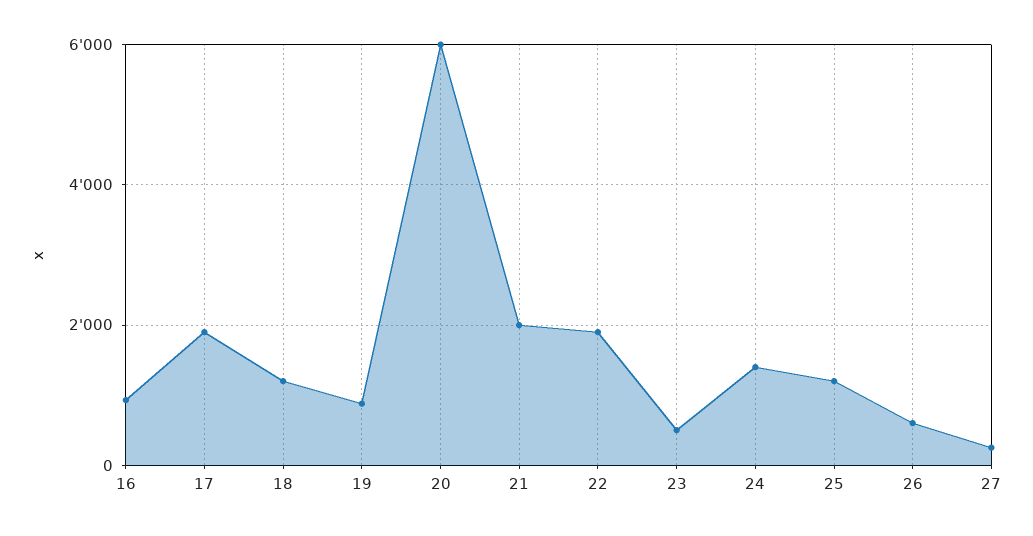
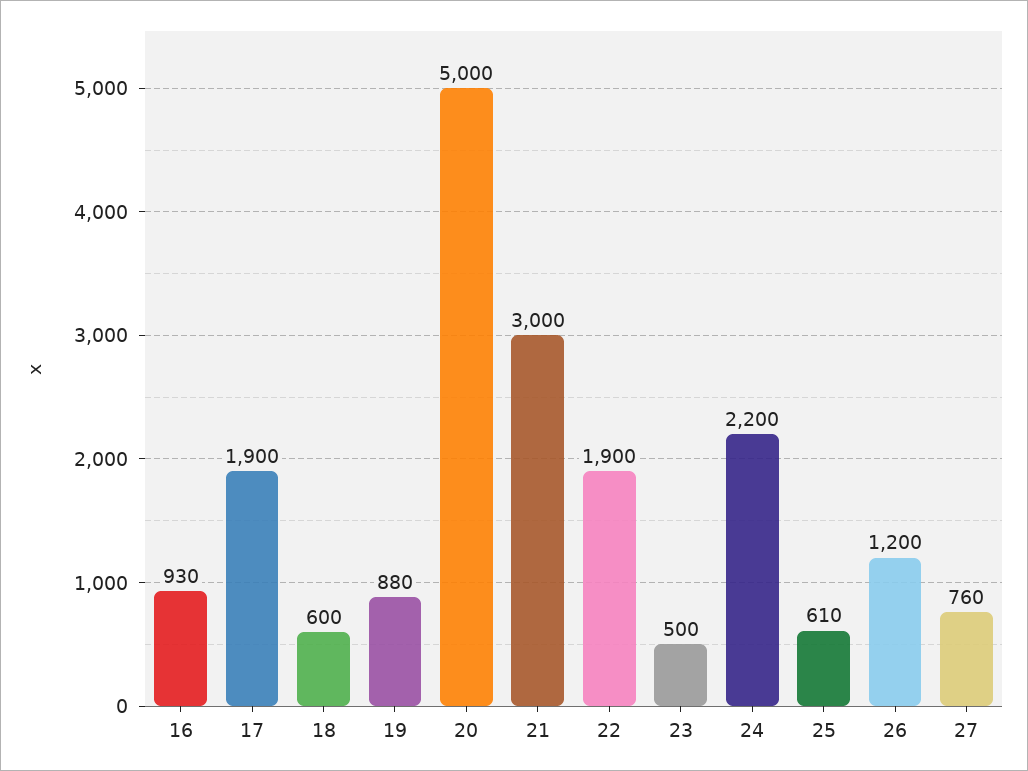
18: 1200 -> 600
20: 6000 -> 5000
21: 2000 -> 3000
24: 1400 -> 2200
25: 1200 -> 610
26: 600 -> 1200
27: 200 -> 760

